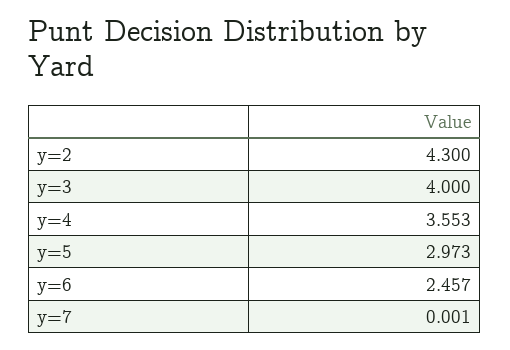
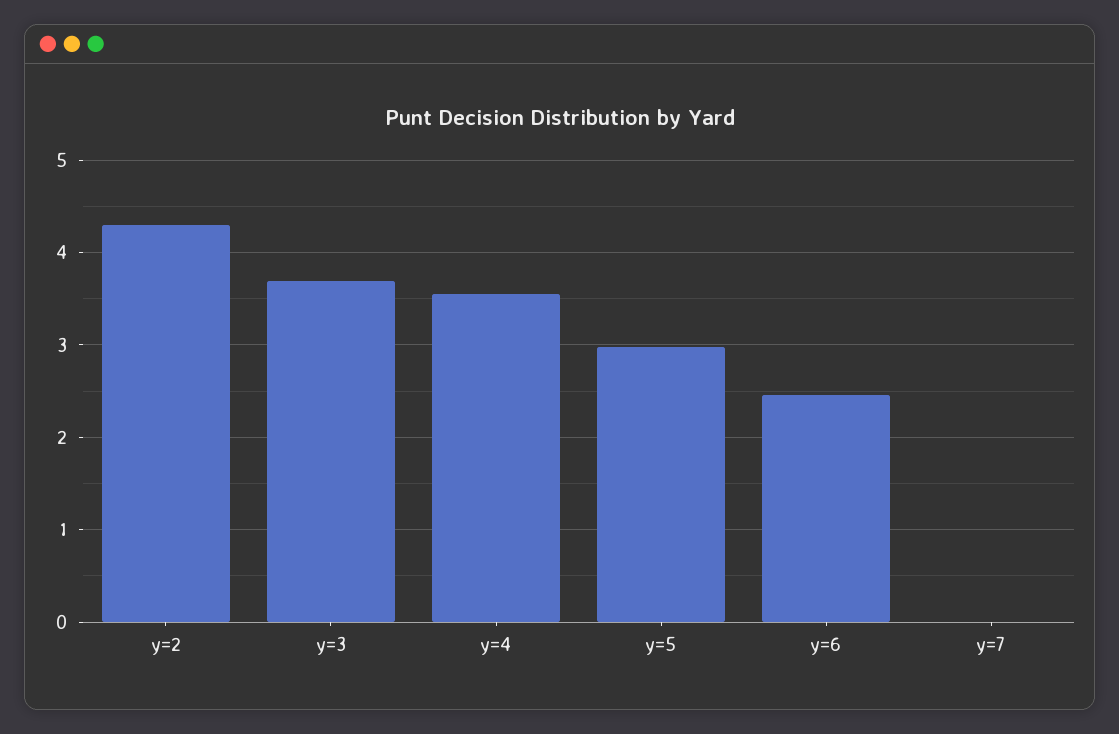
y=3: 4 -> 3.7

